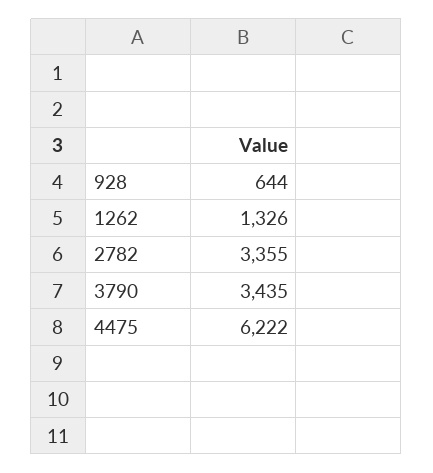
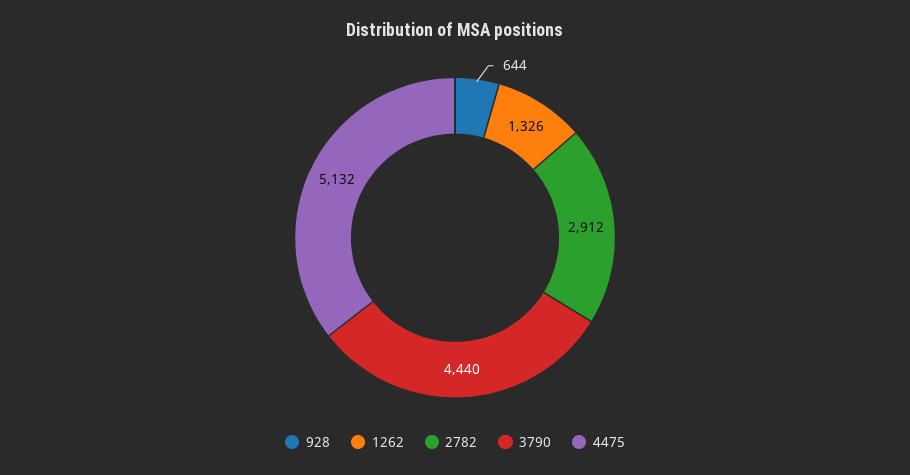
2782: 3355 -> 2912
3790: 3435 -> 4440
4475: 6222 -> 5132

